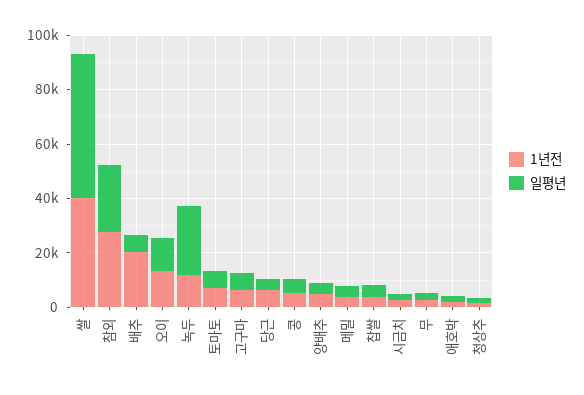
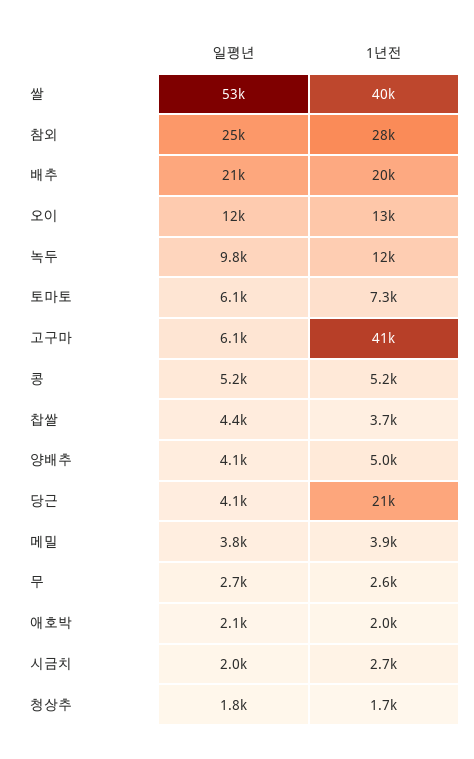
일평년, 배추: 5000 -> 21000
일평년, 녹두: 25000 -> 9800
1년전, 고구마: 5000 -> 41000
1년전, 당근: 5000 -> 21000

